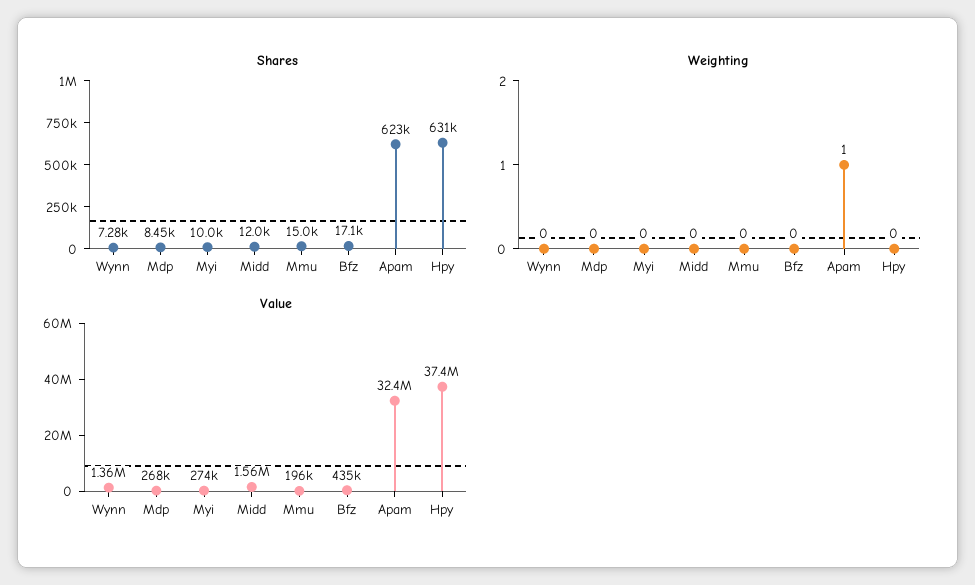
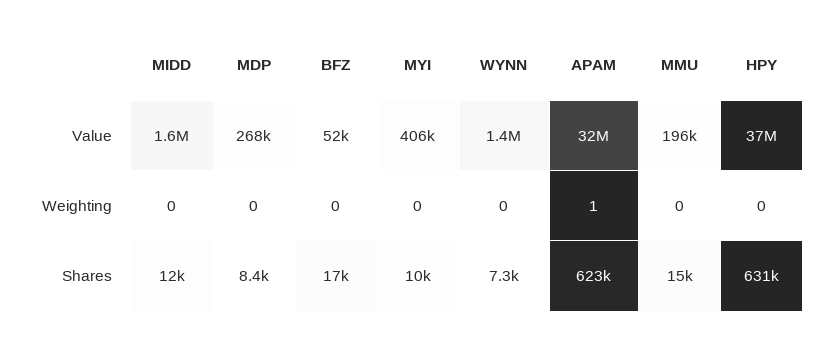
Value, Myi: 274000 -> 406000
Value, Bfz: 435000 -> 52000

